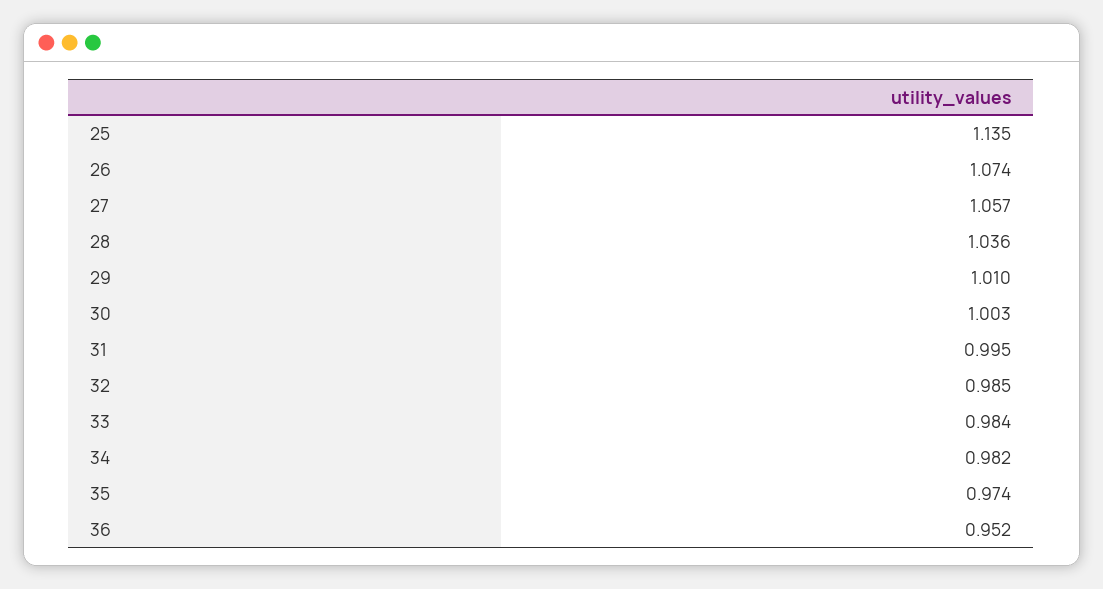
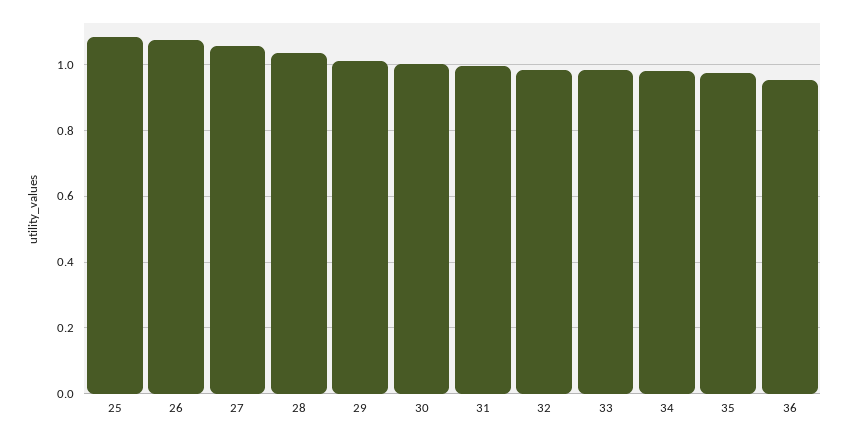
25: 1.135 -> 1.08

